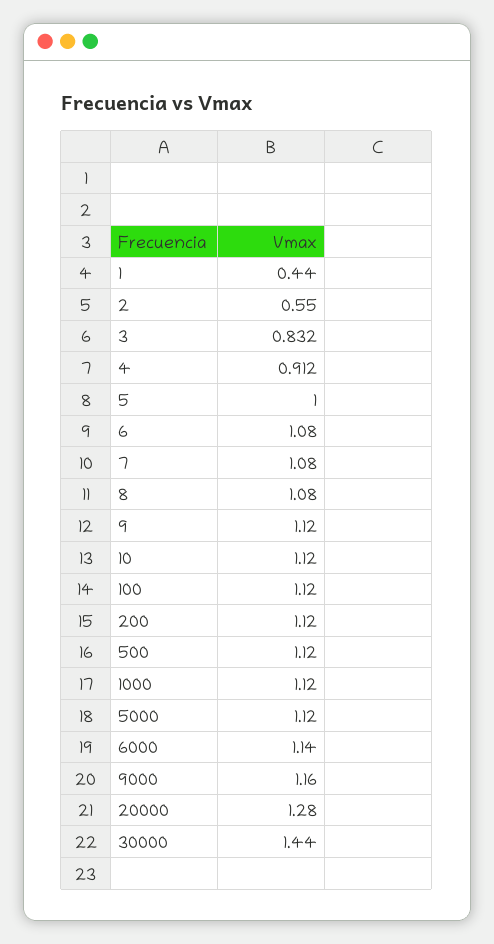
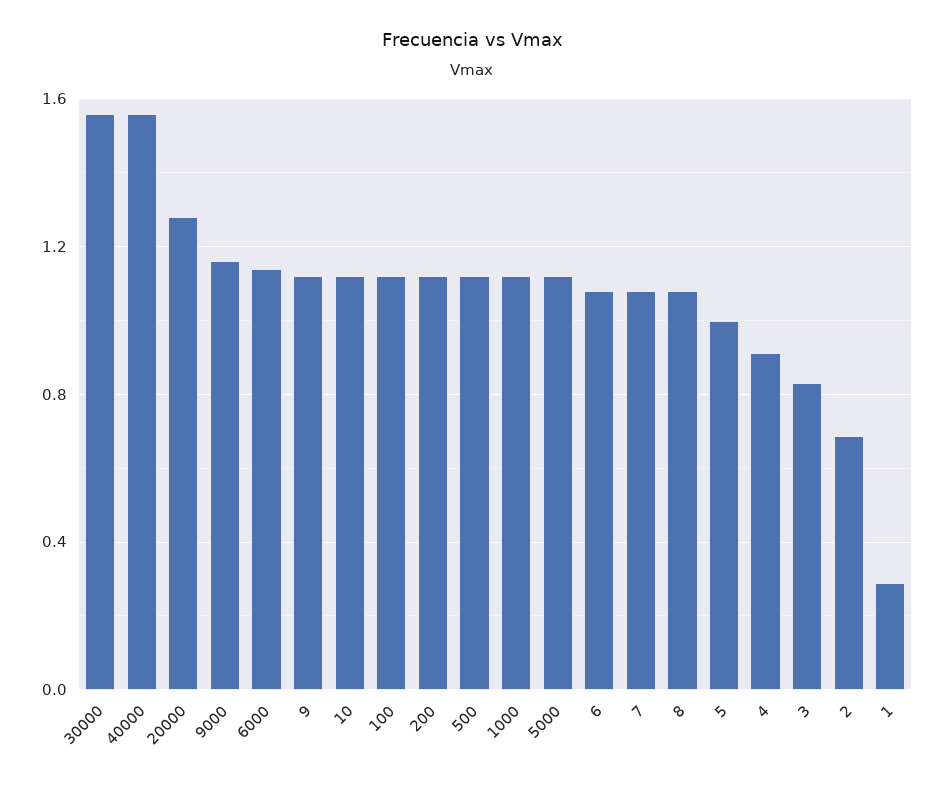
1: 0.44 -> 0.3
2: 0.55 -> 0.7
30000: 1.44 -> 1.55
40000: none -> 1.55

